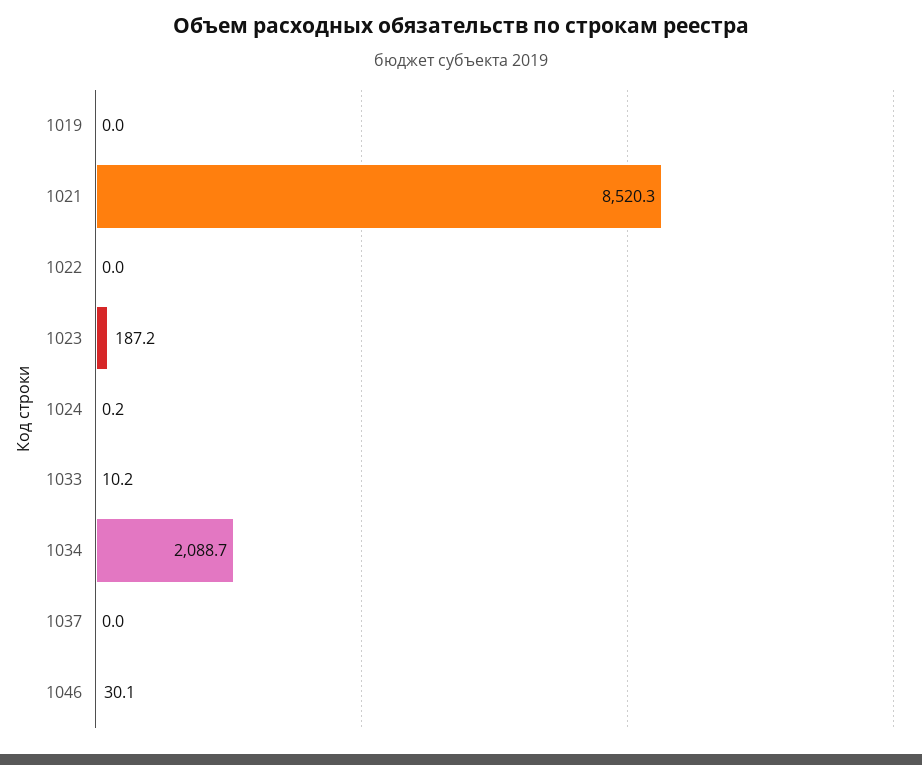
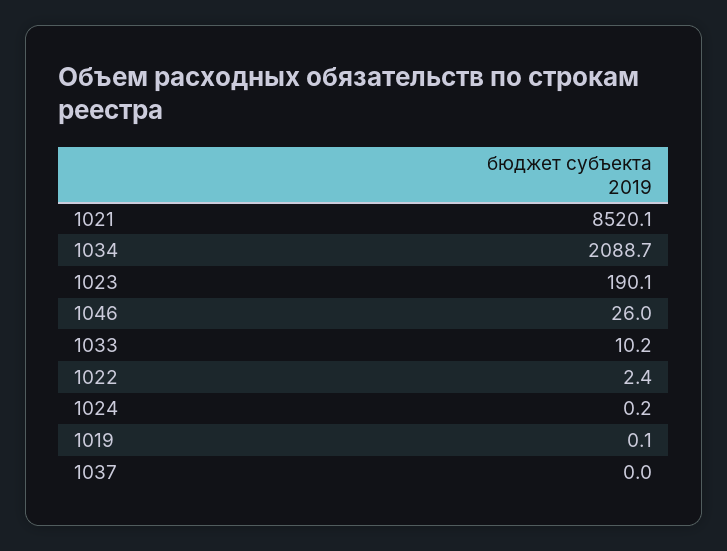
1019: 0 -> 0.1
1021: 8520.3 -> 8520.1
1022: 0 -> 2.4
1023: 187.2 -> 190.1
1046: 30.1 -> 26

